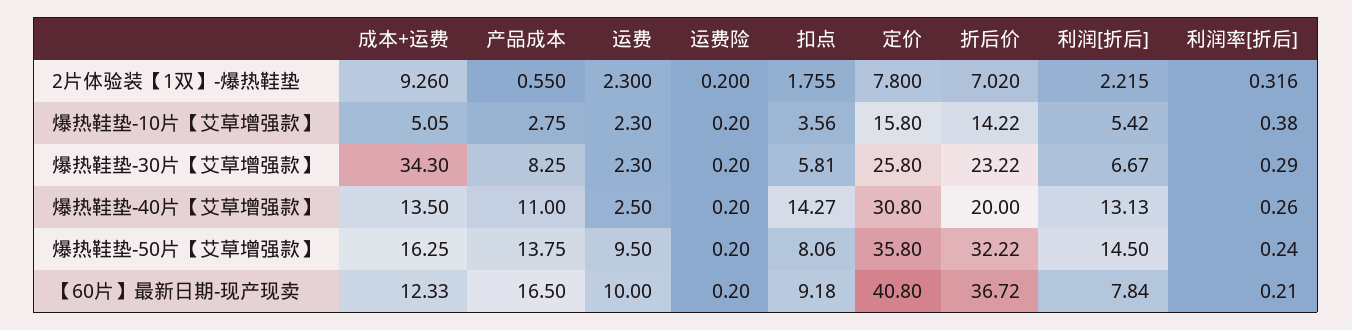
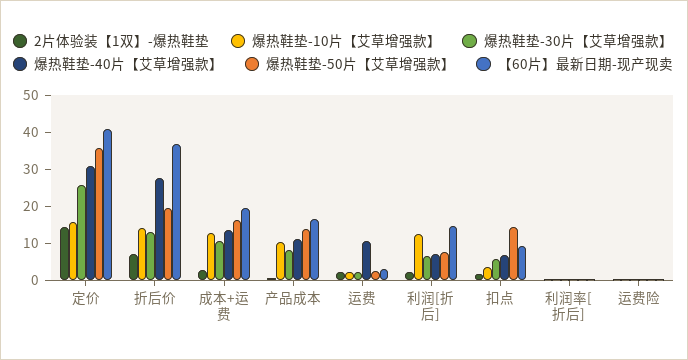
2片体验装【1双】-爆热鞋垫, 成本+运费: 9.26 -> 2.5
2片体验装【1双】-爆热鞋垫, 定价: 7.8 -> 15
爆热鞋垫-10片【艾草增强款】, 成本+运费: 5.05 -> 12.5
爆热鞋垫-10片【艾草增强款】, 产品成本: 2.75 -> 10
爆热鞋垫-10片【艾草增强款】, 利润[折后]: 5.42 -> 12.5
爆热鞋垫-30片【艾草增强款】, 成本+运费: 34.3 -> 10
爆热鞋垫-30片【艾草增强款】, 折后价: 23.22 -> 12.5
爆热鞋垫-40片【艾草增强款】, 运费: 2.5 -> 10
爆热鞋垫-40片【艾草增强款】, 扣点: 14.27 -> 7.5
爆热鞋垫-40片【艾草增强款】, 折后价: 20 -> 27.5
爆热鞋垫-40片【艾草增强款】, 利润[折后]: 13.13 -> 7.5
爆热鞋垫-50片【艾草增强款】, 运费: 9.5 -> 2.5
爆热鞋垫-50片【艾草增强款】, 扣点: 8.06 -> 15
爆热鞋垫-50片【艾草增强款】, 折后价: 32.22 -> 20
爆热鞋垫-50片【艾草增强款】, 利润[折后]: 14.5 -> 7.5
【60片】最新日期-现产现卖, 成本+运费: 12.33 -> 20
【60片】最新日期-现产现卖, 运费: 10 -> 2.5
【60片】最新日期-现产现卖, 利润[折后]: 7.84 -> 15

